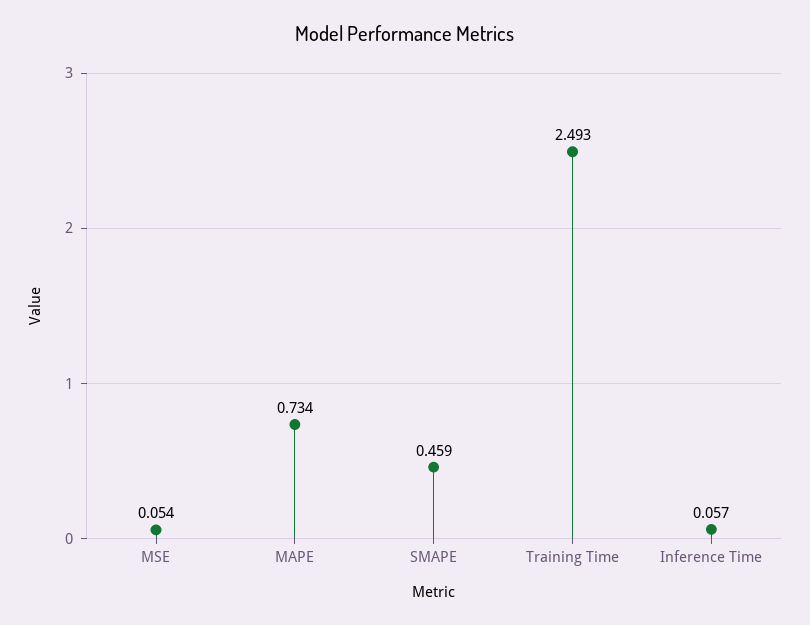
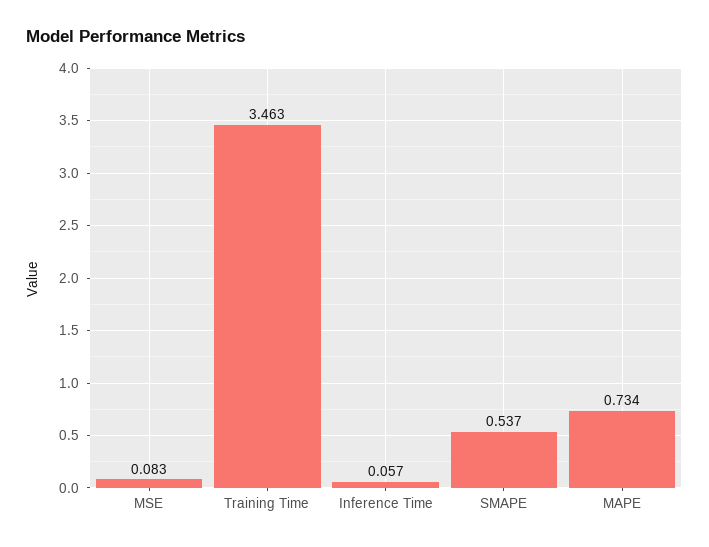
MSE: 0.054 -> 0.083
SMAPE: 0.459 -> 0.537
Training Time: 2.493 -> 3.463

